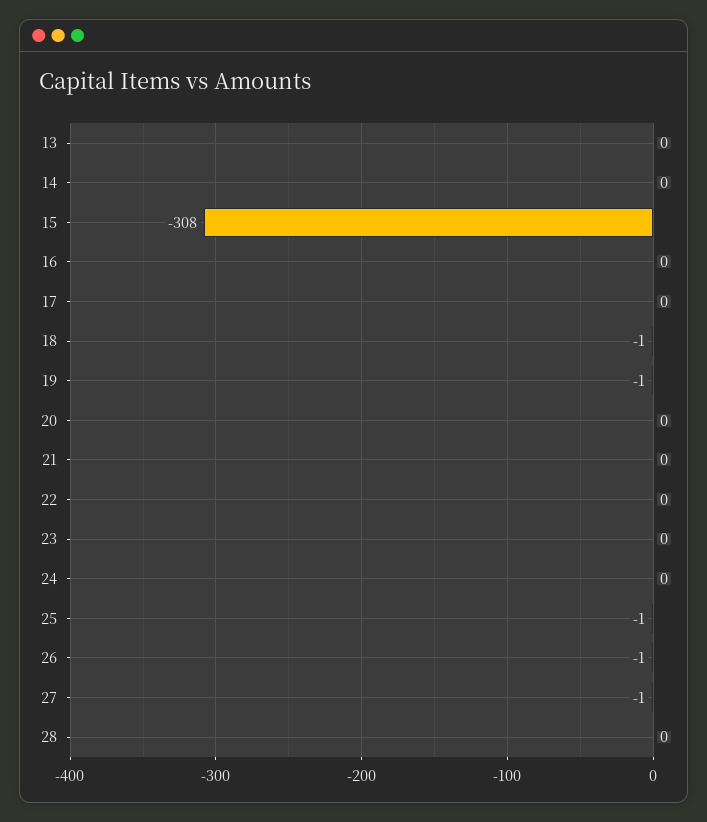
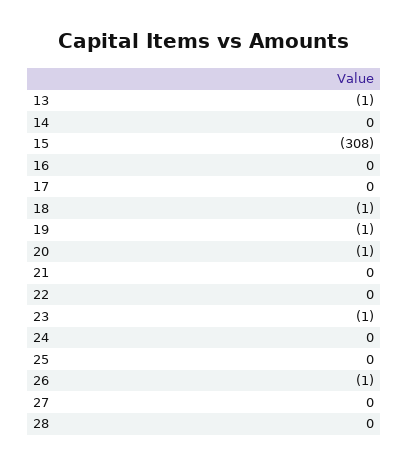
13: 0 -> -1
20: 0 -> -1
23: 0 -> -1
25: -1 -> 0
27: -1 -> 0

